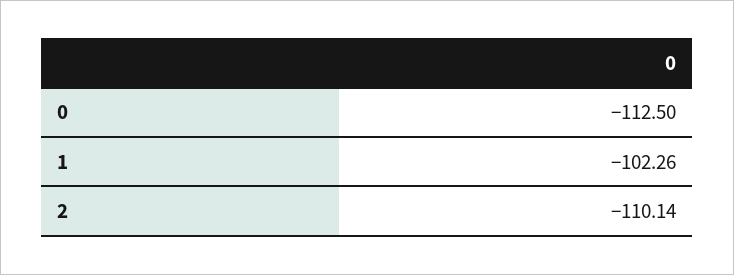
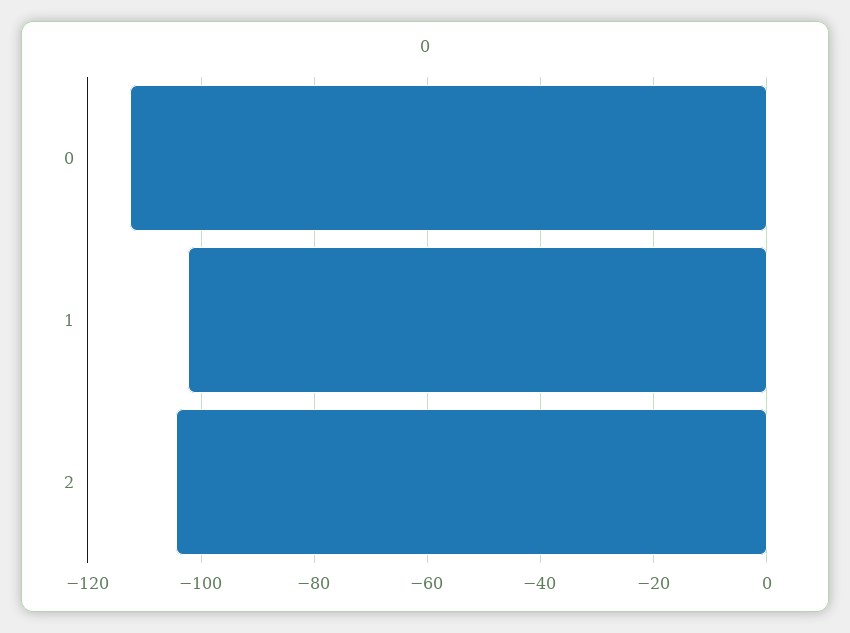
2: -110.14 -> -104

